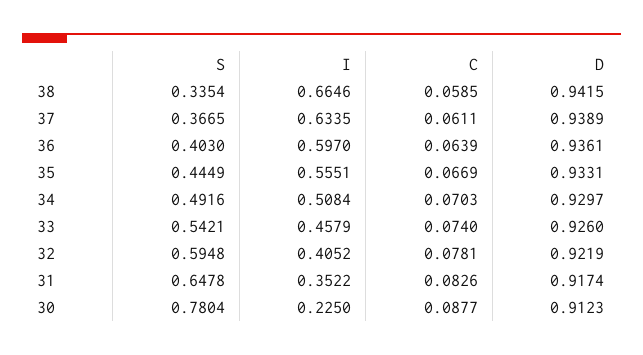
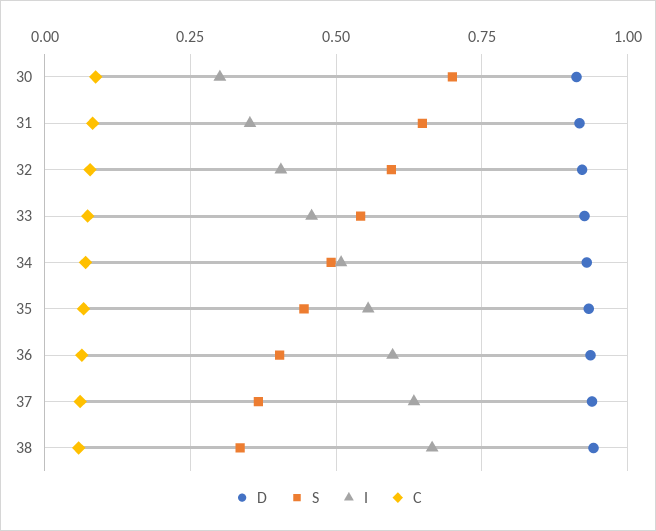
S, 30: 0.7804 -> 0.7
I, 30: 0.225 -> 0.3

